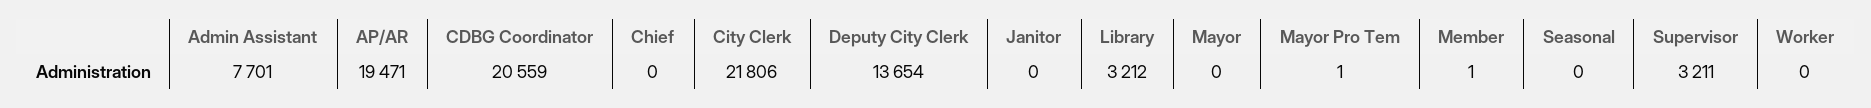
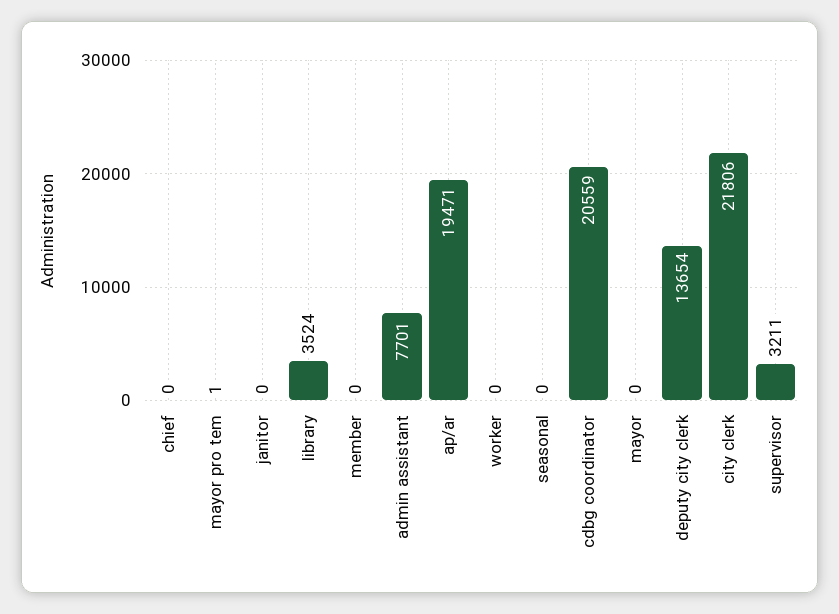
Library: 3212 -> 3524
Member: 1 -> 0

